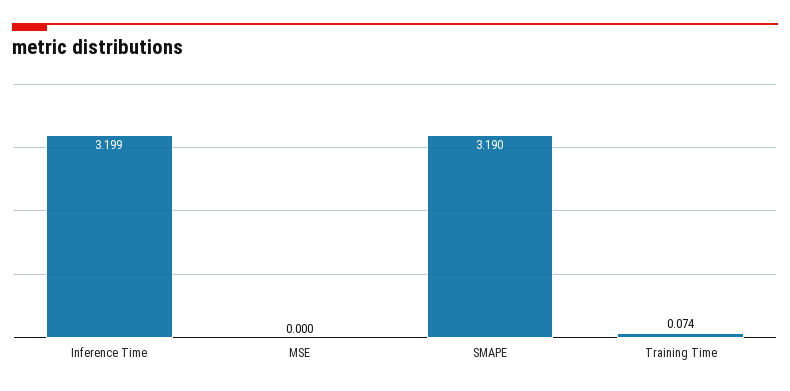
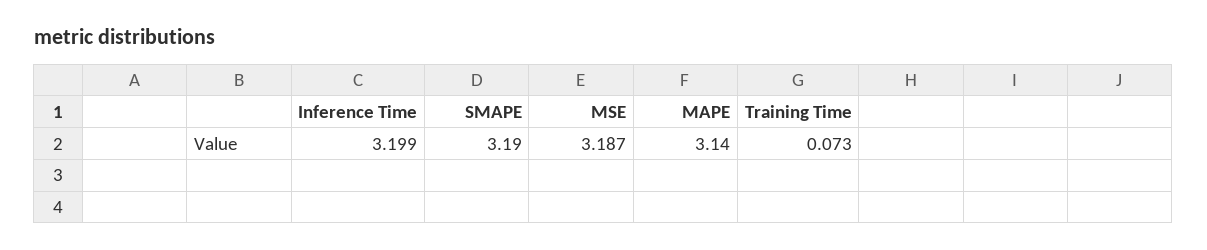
MSE: 0 -> 3.187
Training Time: 0.074 -> 0.073
MAPE: none -> 3.14

